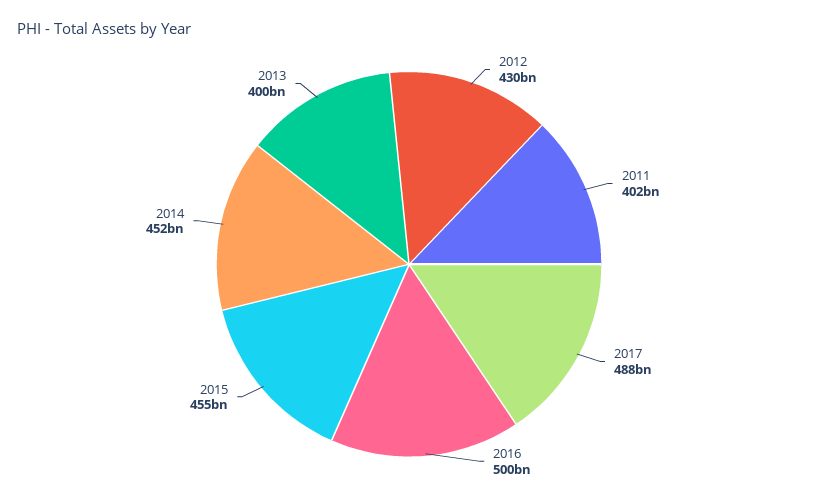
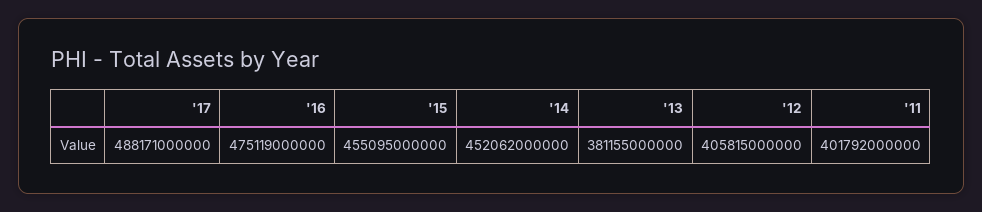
2012: 430000000000 -> 405815000000
2016: 500000000000 -> 475119000000
2013: 400000000000 -> 381155000000

